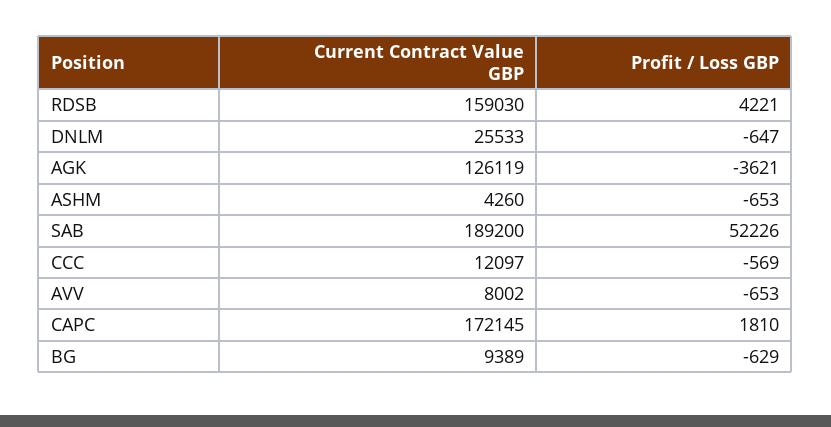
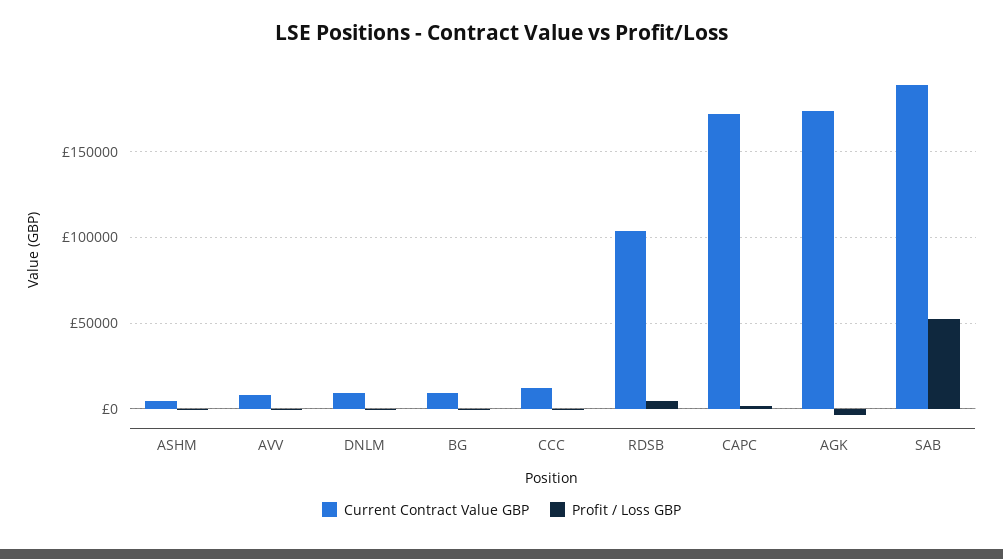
Current Contract Value GBP, RDSB: 159030 -> 105000
Current Contract Value GBP, DNLM: 25533 -> 10000
Current Contract Value GBP, AGK: 126119 -> 175000

